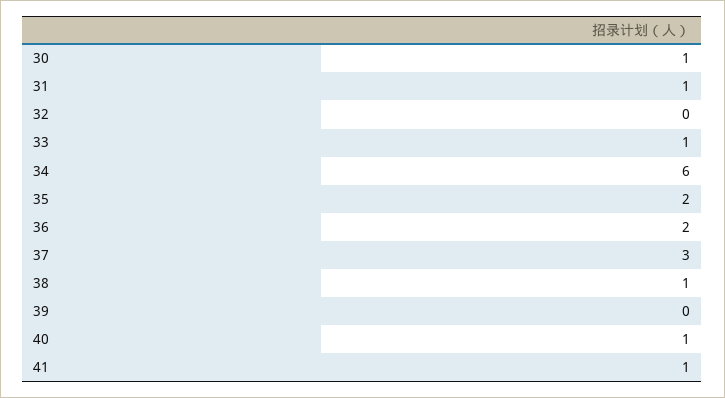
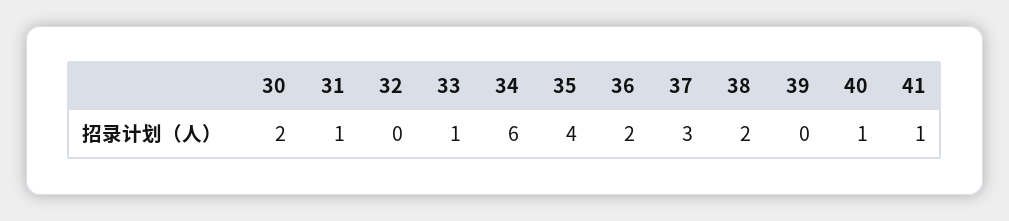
30: 1 -> 2
35: 2 -> 4
38: 1 -> 2

